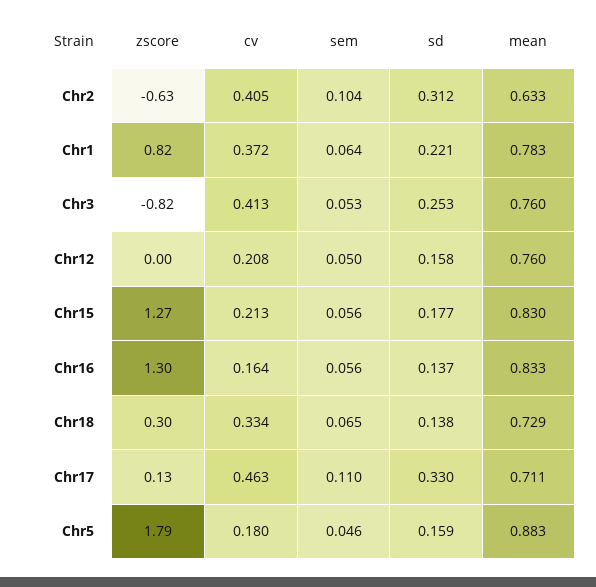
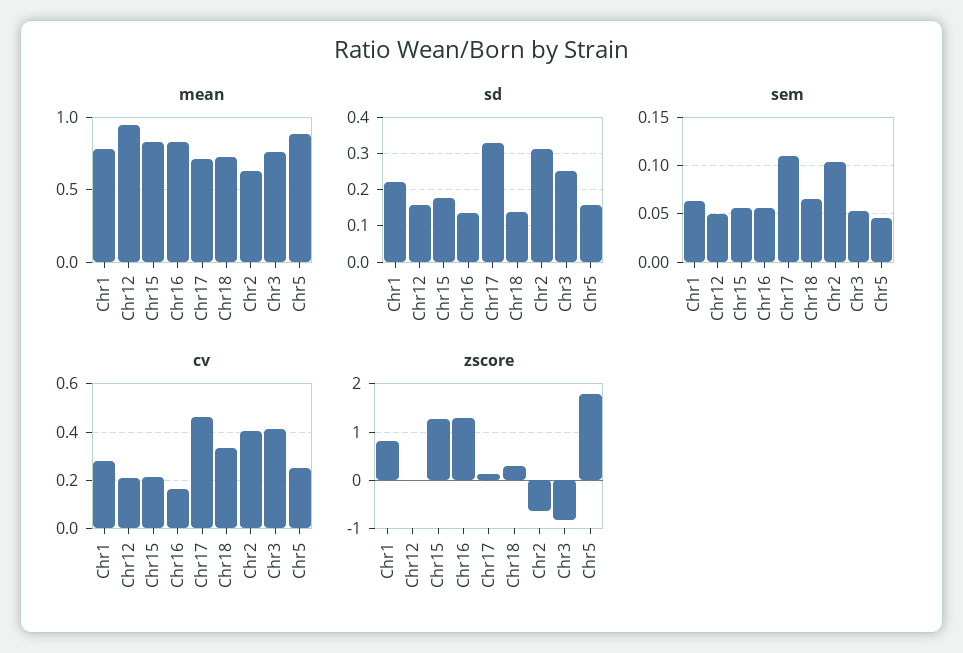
cv, Chr1: 0.372 -> 0.275
mean, Chr12: 0.76 -> 0.95
cv, Chr5: 0.18 -> 0.25

